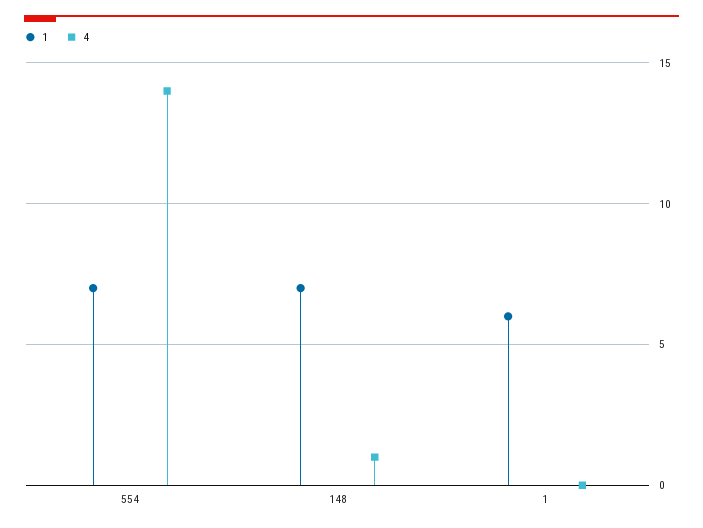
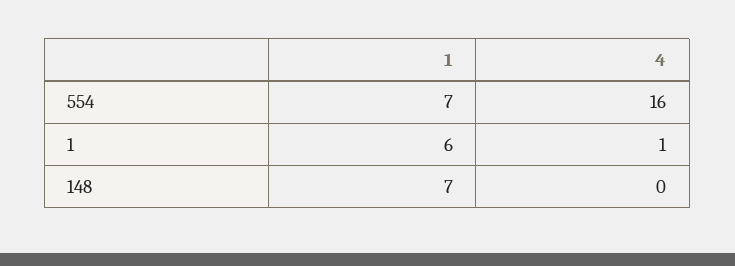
4, 554: 14 -> 16
4, 148: 1 -> 0
4, 1: 0 -> 1

